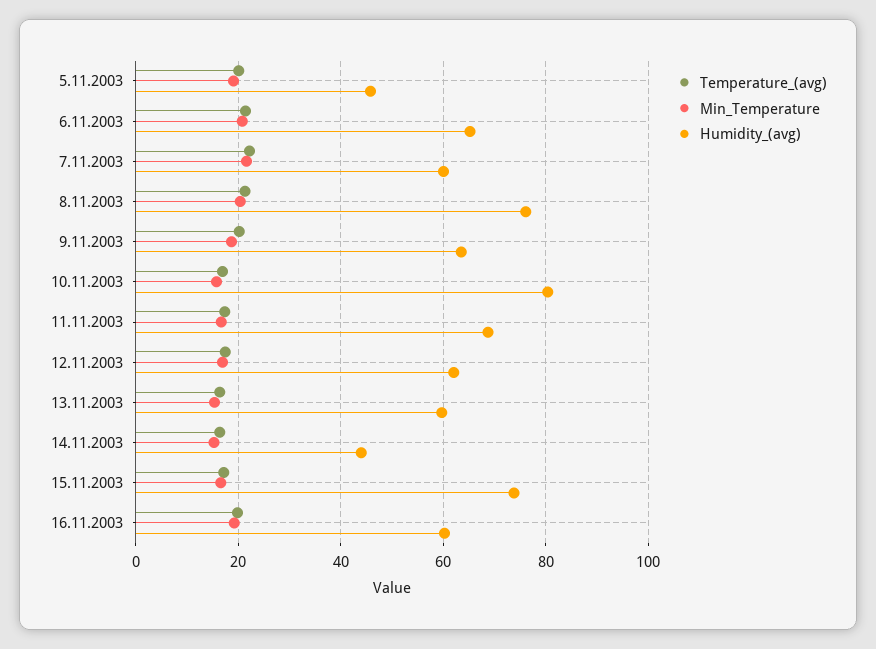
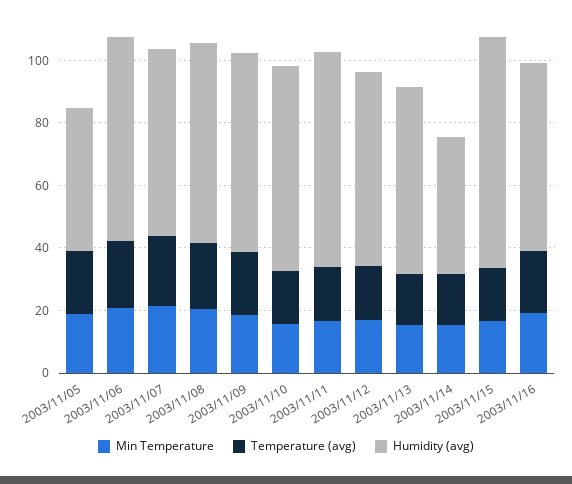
Humidity_(avg), 8.11.2003: 76 -> 65
Humidity_(avg), 10.11.2003: 80 -> 65

